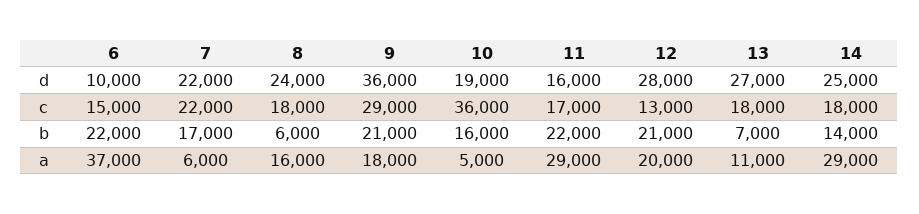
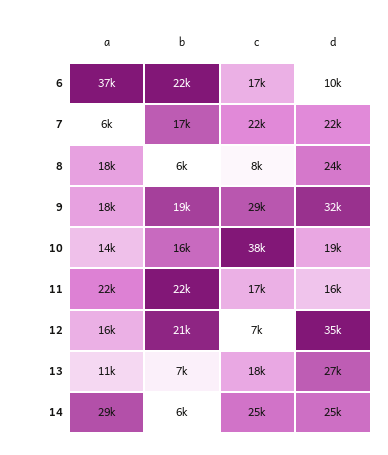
9, d: 36000 -> 32000
12, d: 28000 -> 35000
6, c: 15000 -> 17000
8, c: 18000 -> 8000
10, c: 36000 -> 38000
12, c: 13000 -> 7000
14, c: 18000 -> 25000
9, b: 21000 -> 19000
14, b: 14000 -> 6000
8, a: 16000 -> 18000
10, a: 5000 -> 14000
11, a: 29000 -> 22000
12, a: 20000 -> 16000

